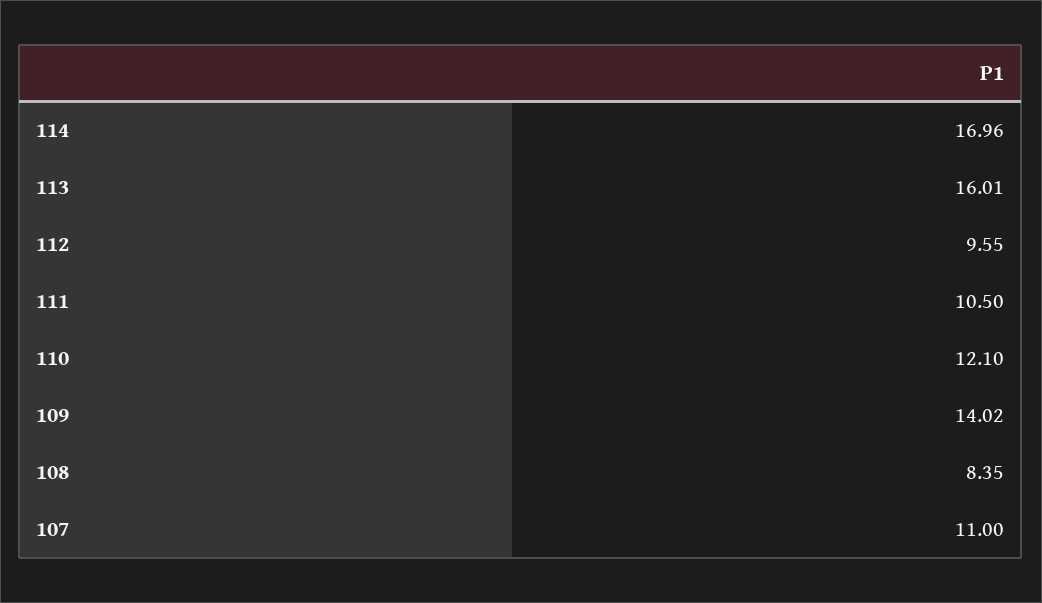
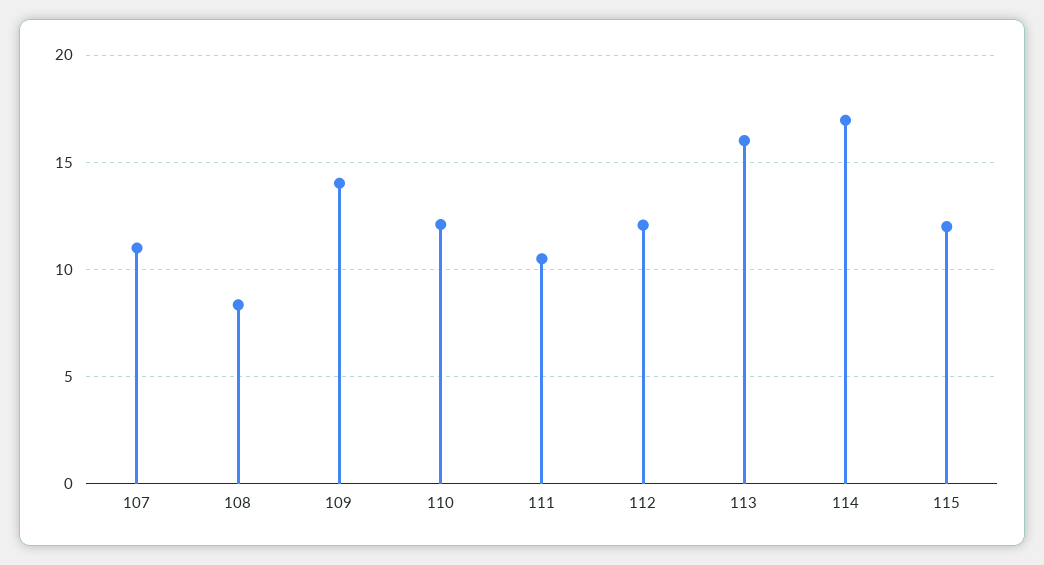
112: 9.55 -> 12
115: none -> 12

